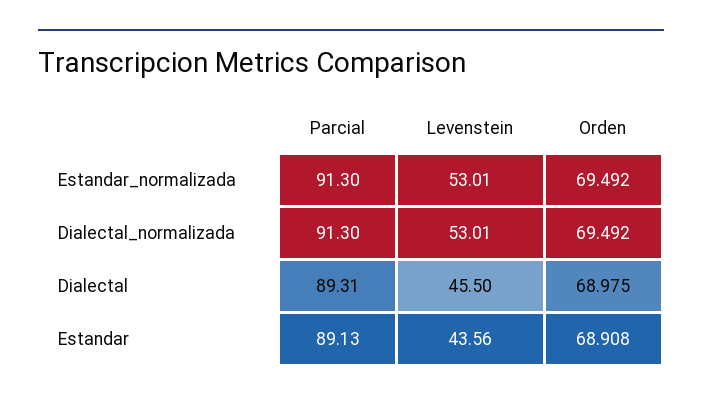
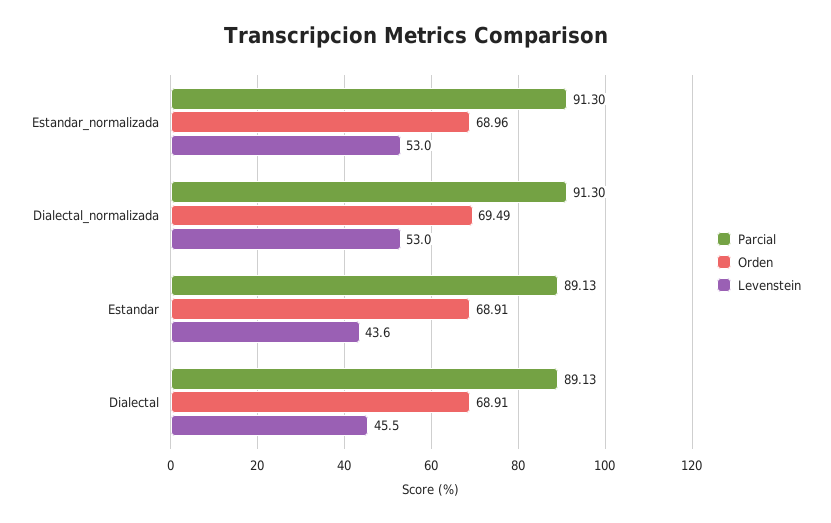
Orden, Estandar_normalizada: 69.492 -> 68.96
Parcial, Dialectal: 89.31 -> 89.13
Orden, Dialectal: 68.975 -> 68.91

